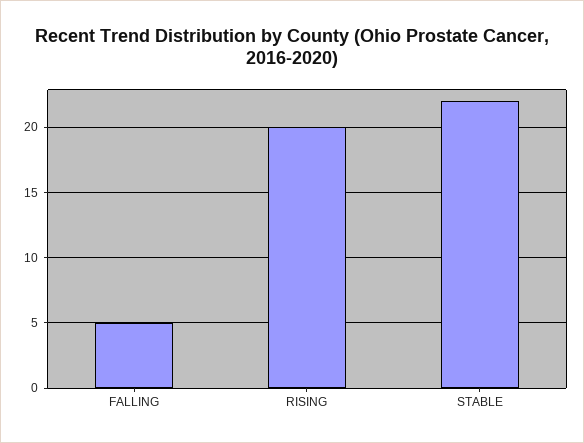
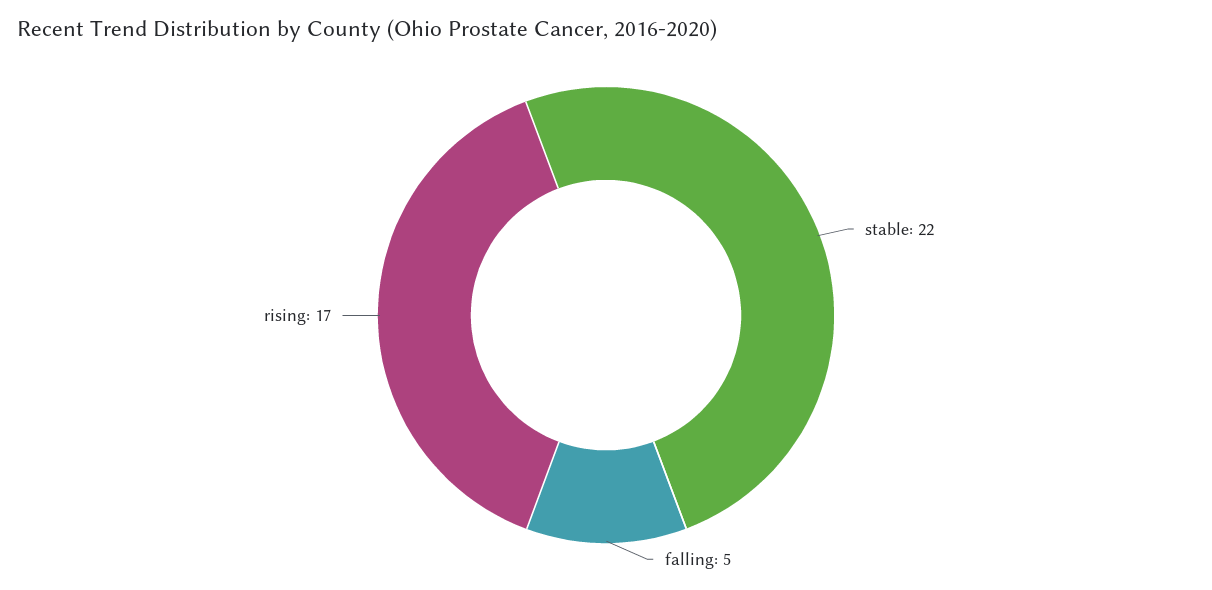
RISING: 20 -> 17

